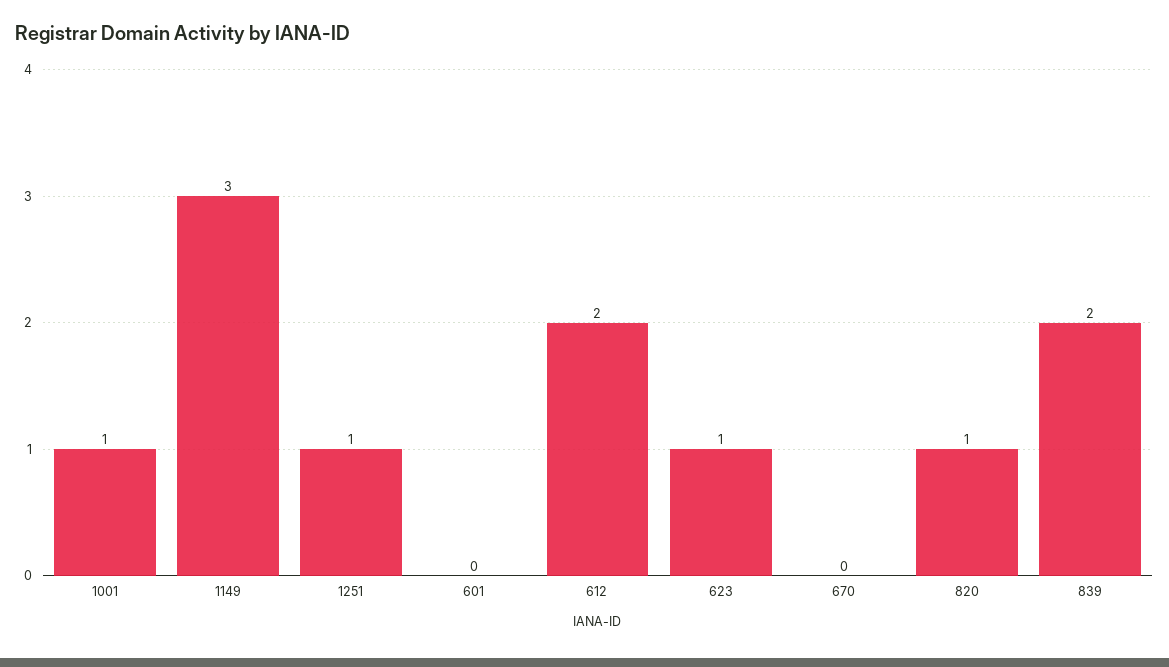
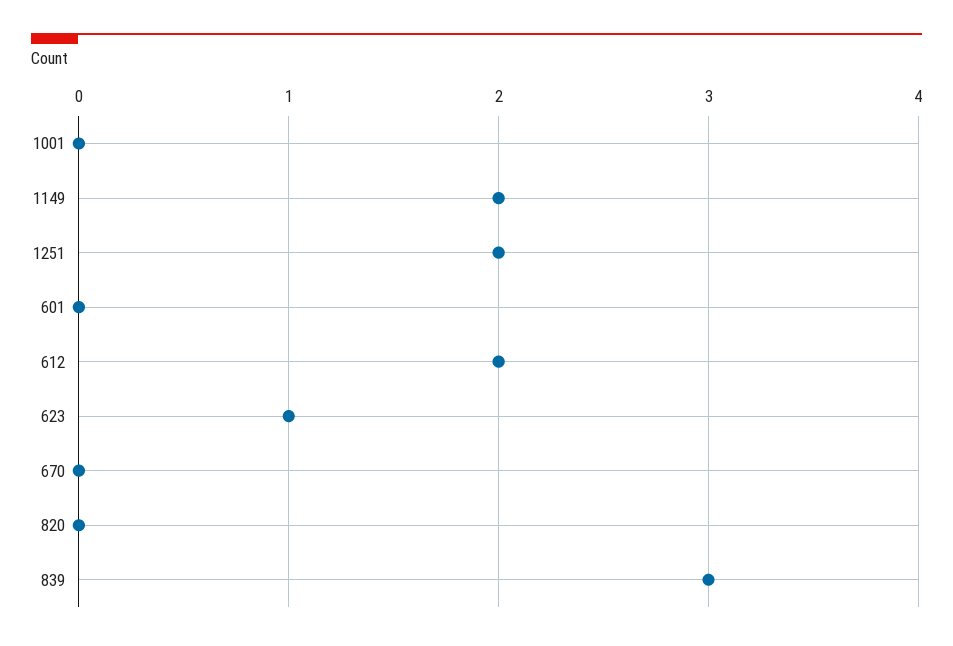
1001: 1 -> 0
1149: 3 -> 2
1251: 1 -> 2
820: 1 -> 0
839: 2 -> 3

